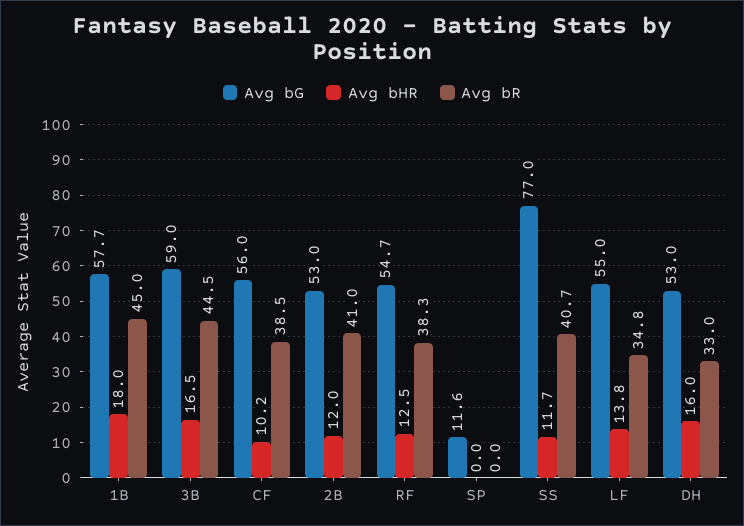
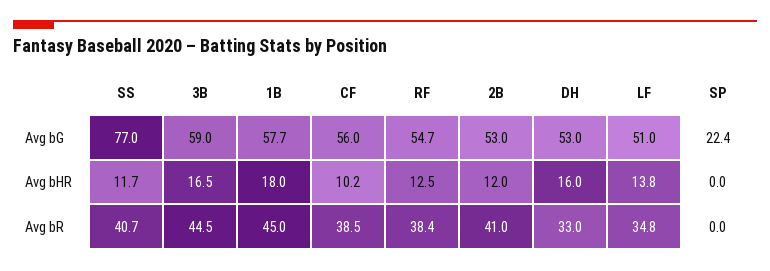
Avg bR, RF: 38.3 -> 38.4
Avg bG, SP: 11.6 -> 22.4
Avg bG, LF: 55 -> 51

